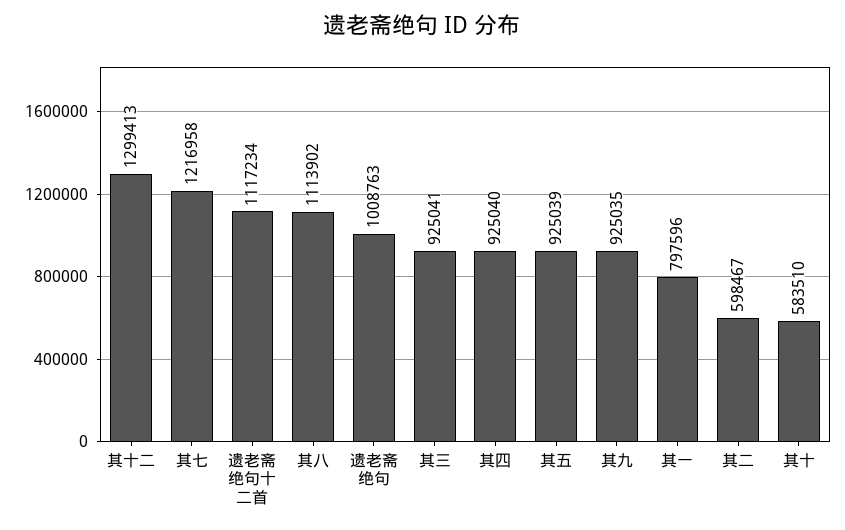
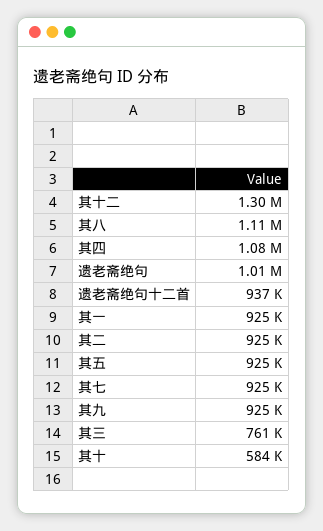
其七: 1216958 -> 925000
遗老斋绝句十二首: 1117234 -> 937000
其三: 925041 -> 761000
其四: 925040 -> 1080000
其一: 797596 -> 925000
其二: 598467 -> 925000

